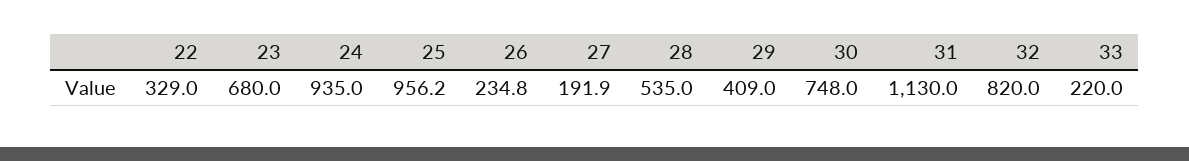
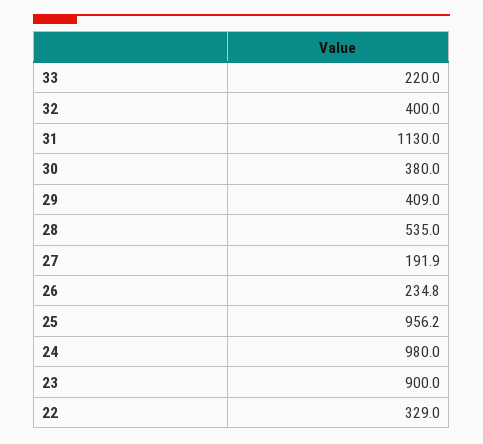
23: 680 -> 900
24: 935 -> 980
30: 748 -> 380
32: 820 -> 400

